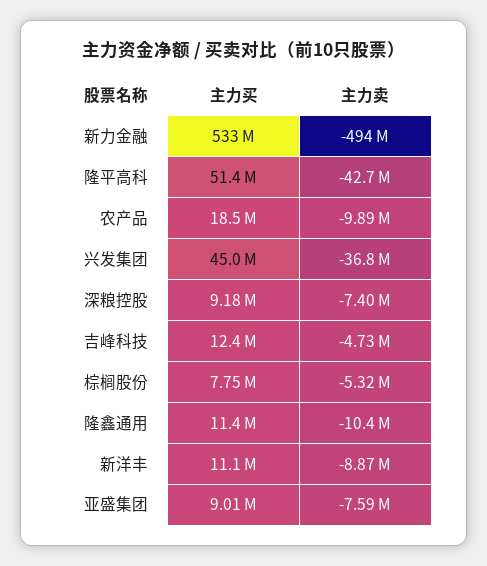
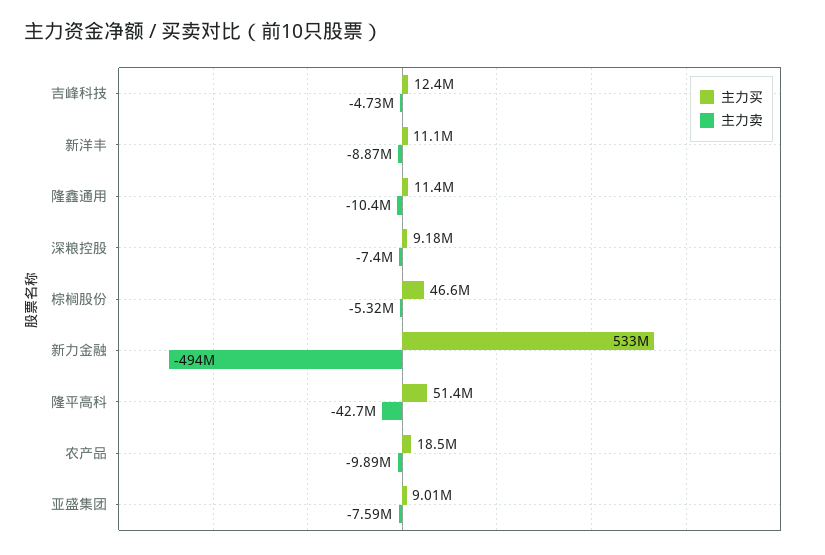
主力买, 兴发集团: 45000000 -> none
主力卖, 兴发集团: -36800000 -> none
主力买, 棕榈股份: 7750000 -> 46600000

